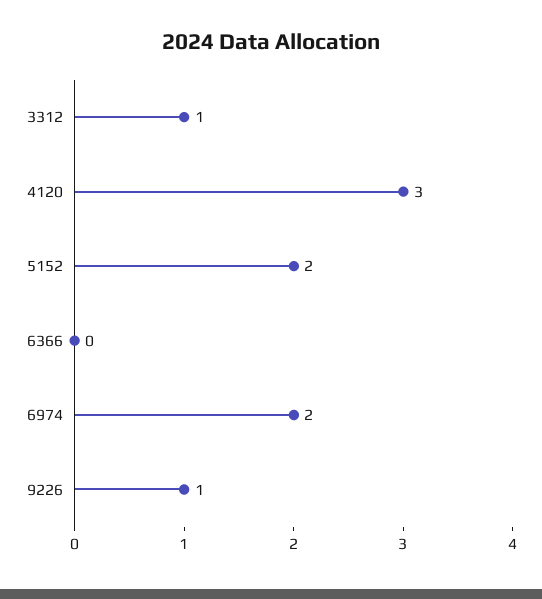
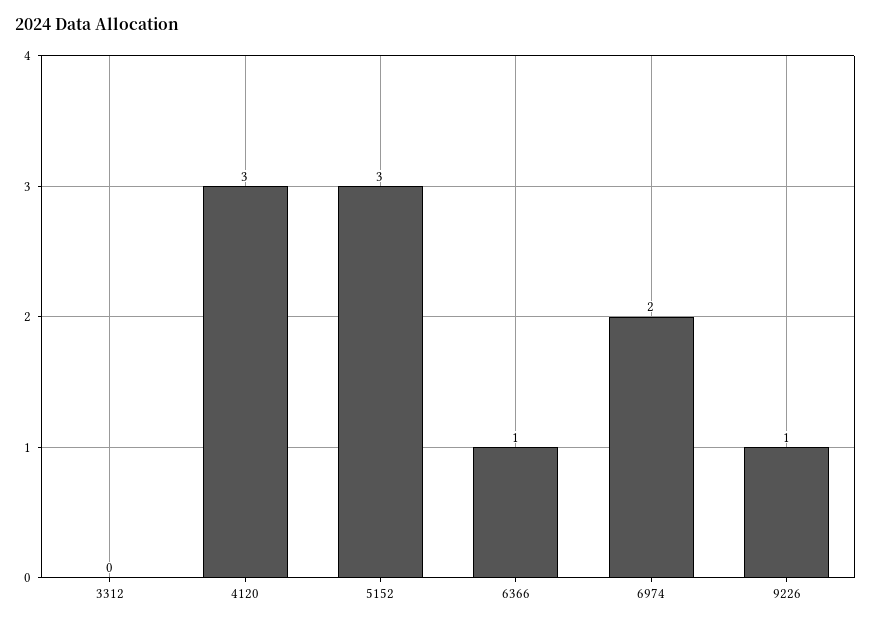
3312: 1 -> 0
5152: 2 -> 3
6366: 0 -> 1

